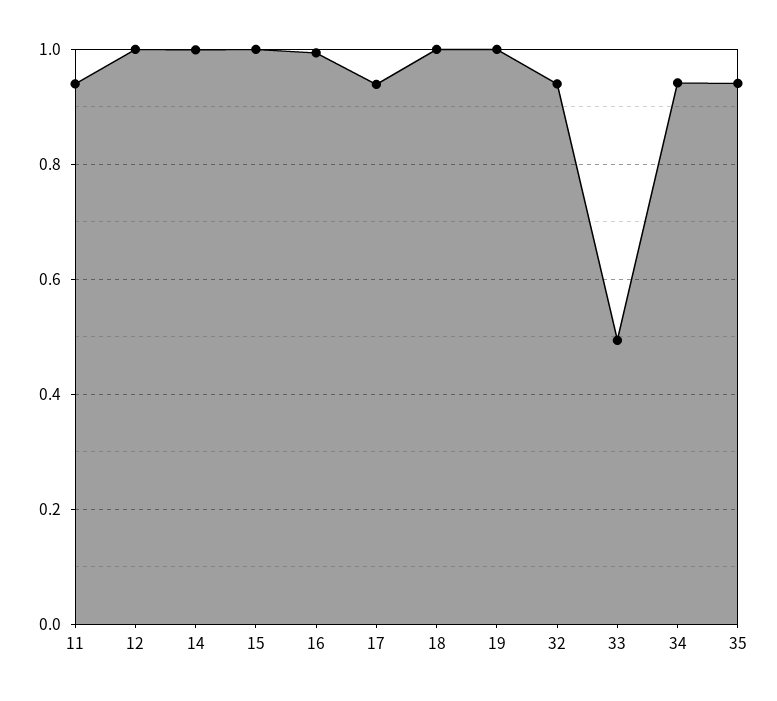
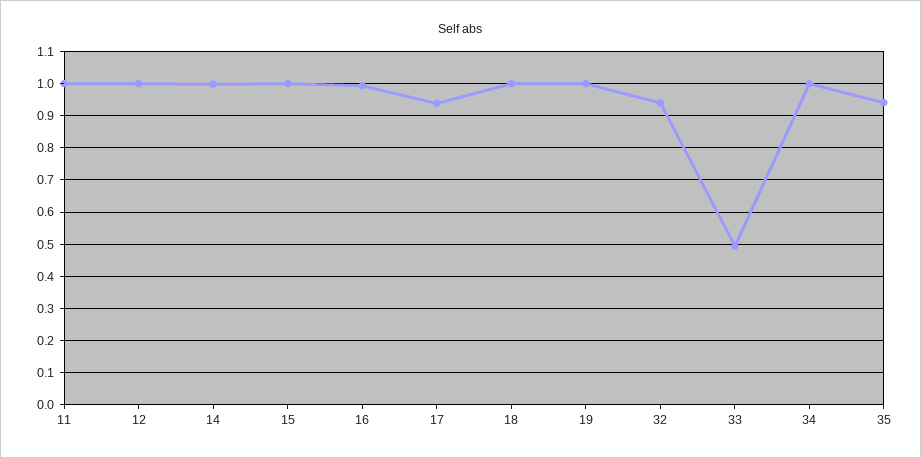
11: 0.94 -> 1
34: 0.94 -> 1

